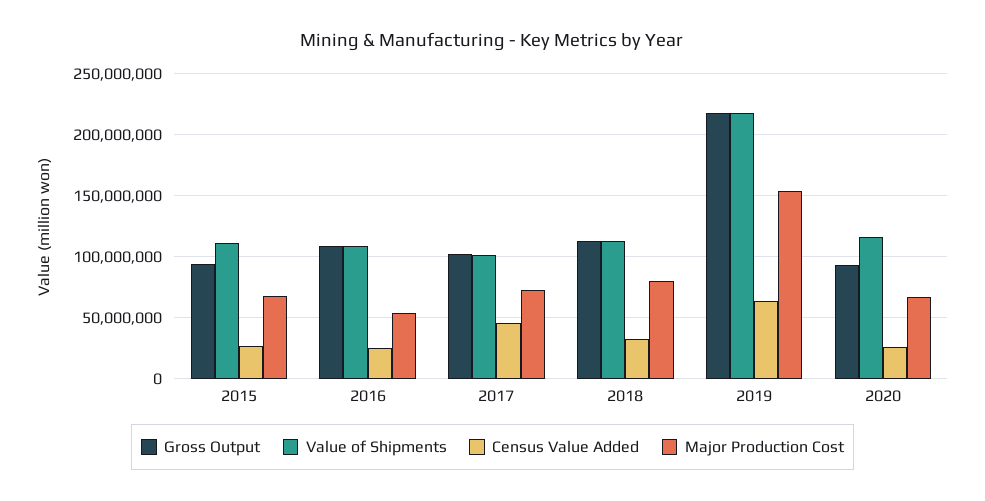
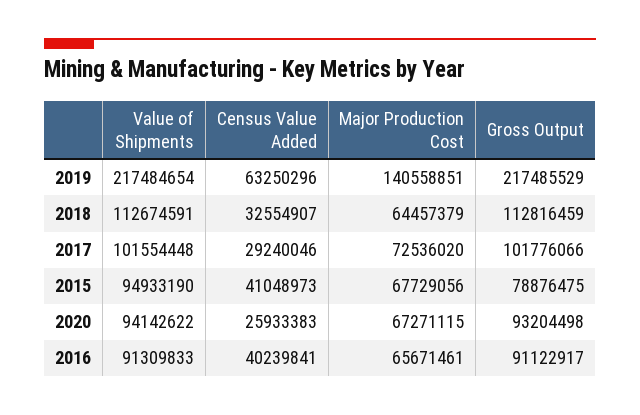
Gross Output, 2015: 95000000 -> 78876475
Value of Shipments, 2015: 110000000 -> 94933190
Census Value Added, 2015: 25000000 -> 41048973
Gross Output, 2016: 110000000 -> 91122917
Value of Shipments, 2016: 110000000 -> 91309833
Census Value Added, 2016: 25000000 -> 40239841
Major Production Cost, 2016: 55000000 -> 65671461
Census Value Added, 2017: 45000000 -> 29240046
Major Production Cost, 2018: 80000000 -> 64457379
Major Production Cost, 2019: 155000000 -> 140558851
Value of Shipments, 2020: 115000000 -> 94142622

